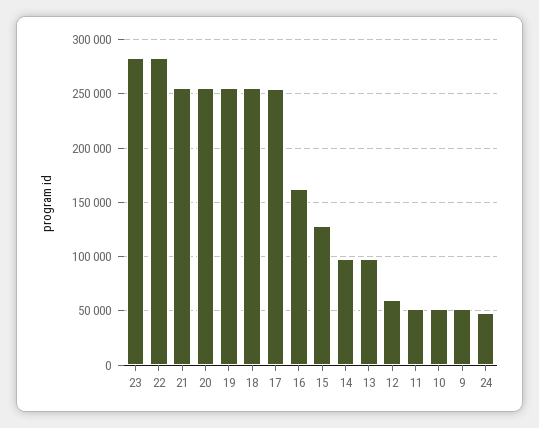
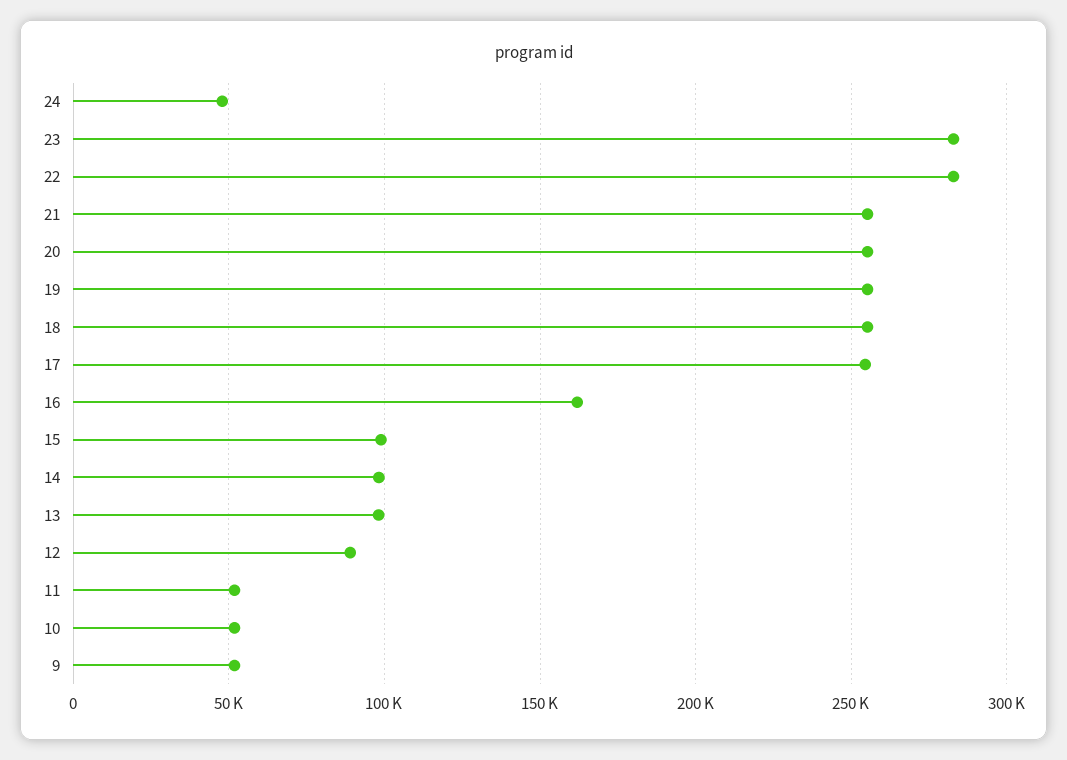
15: 130000 -> 100000
12: 60000 -> 90000

